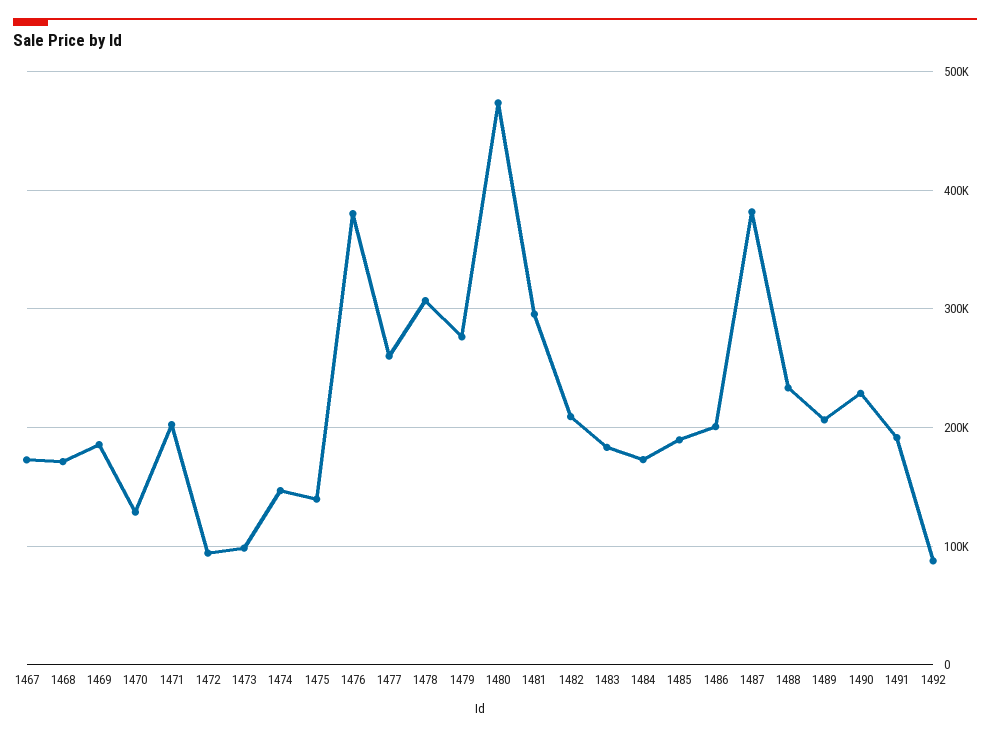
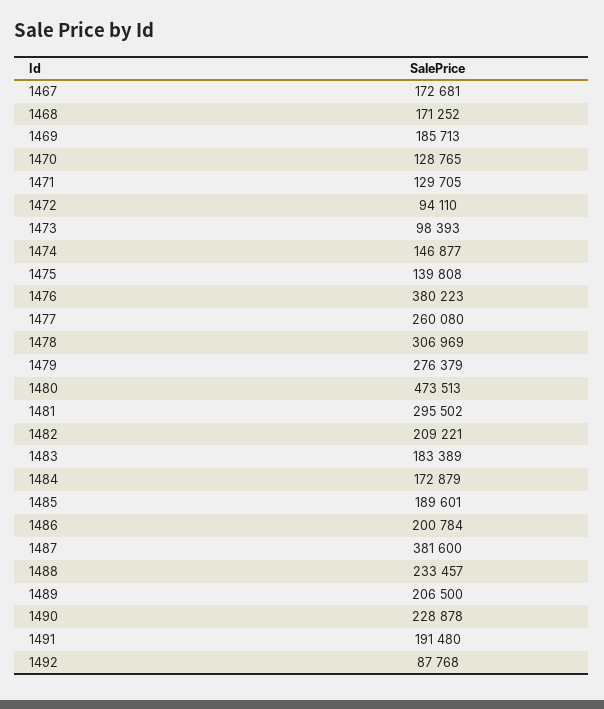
1471: 200000 -> 129705

